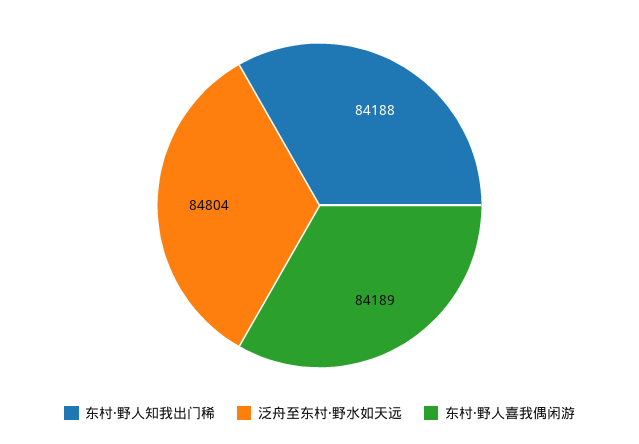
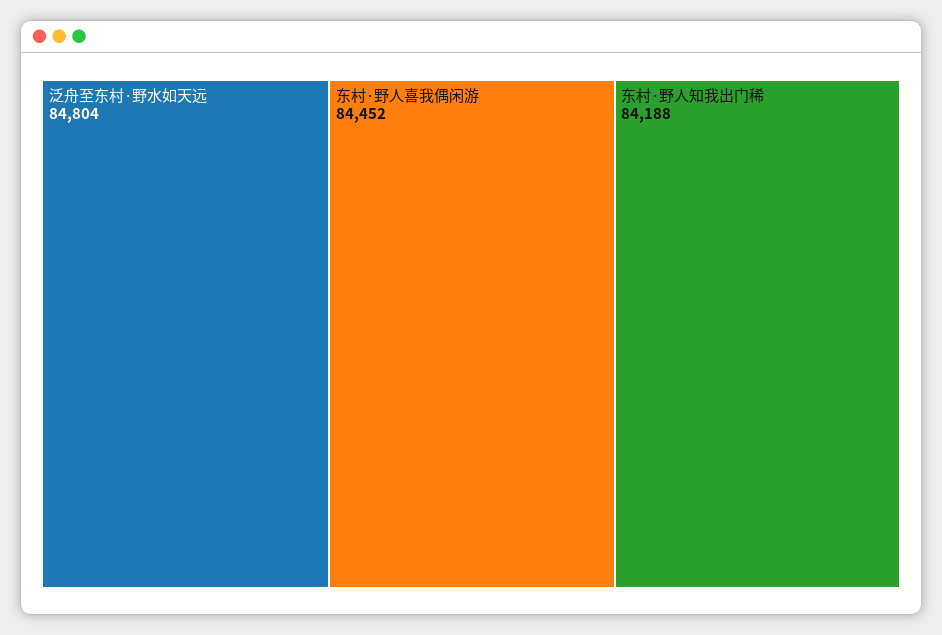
东村·野人喜我偶闲游: 84189 -> 84452

